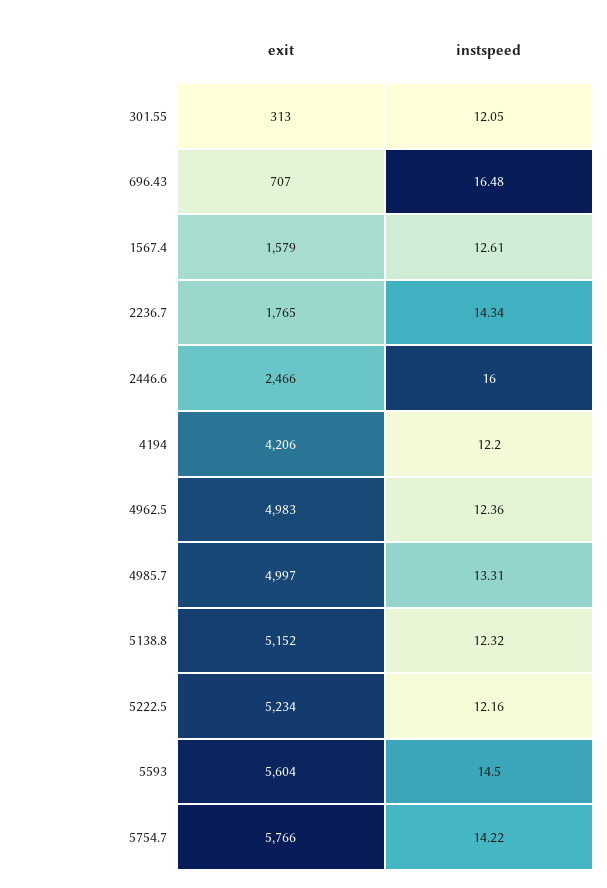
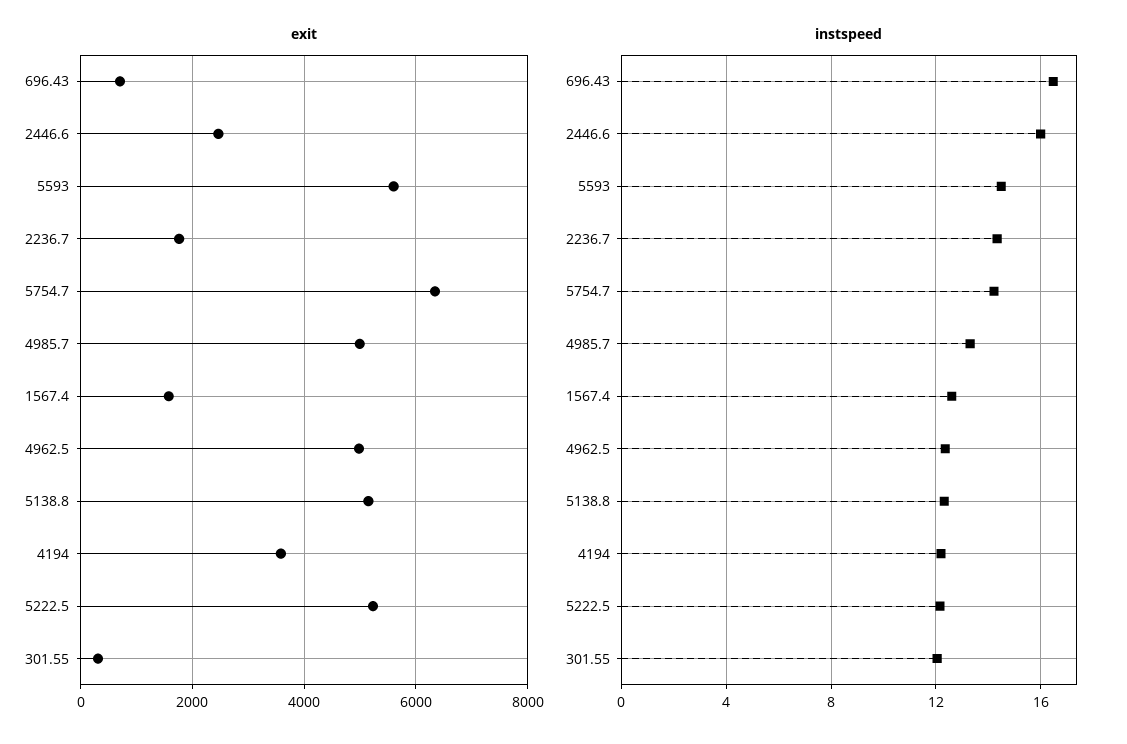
exit, 4194: 4206 -> 3600
exit, 5754.7: 5766 -> 6400

